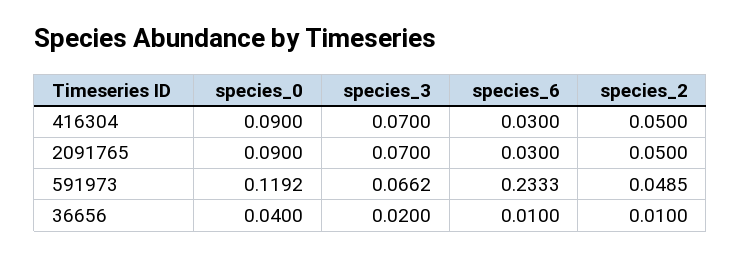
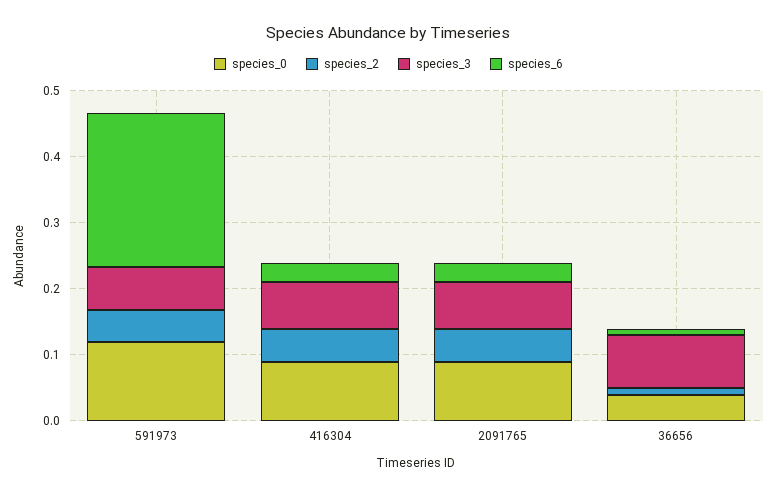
species_3, 36656: 0.02 -> 0.08

